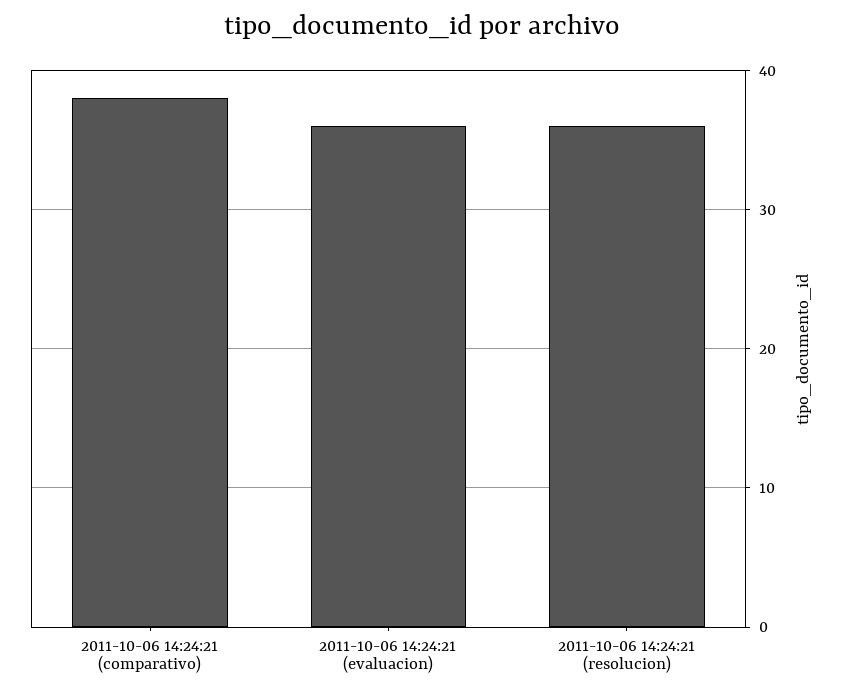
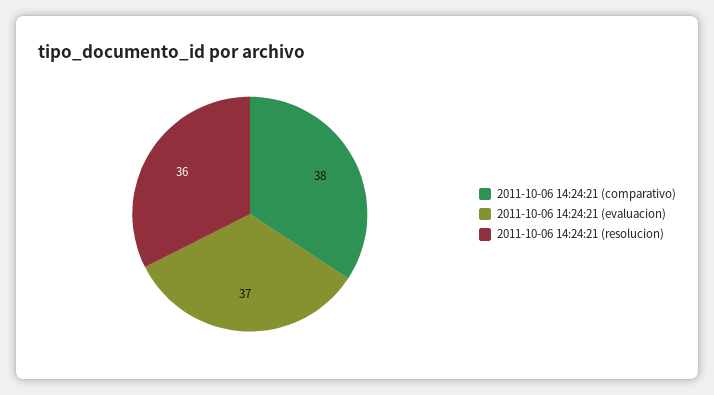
2011-10-06 14:24:21 (evaluacion): 36 -> 37

